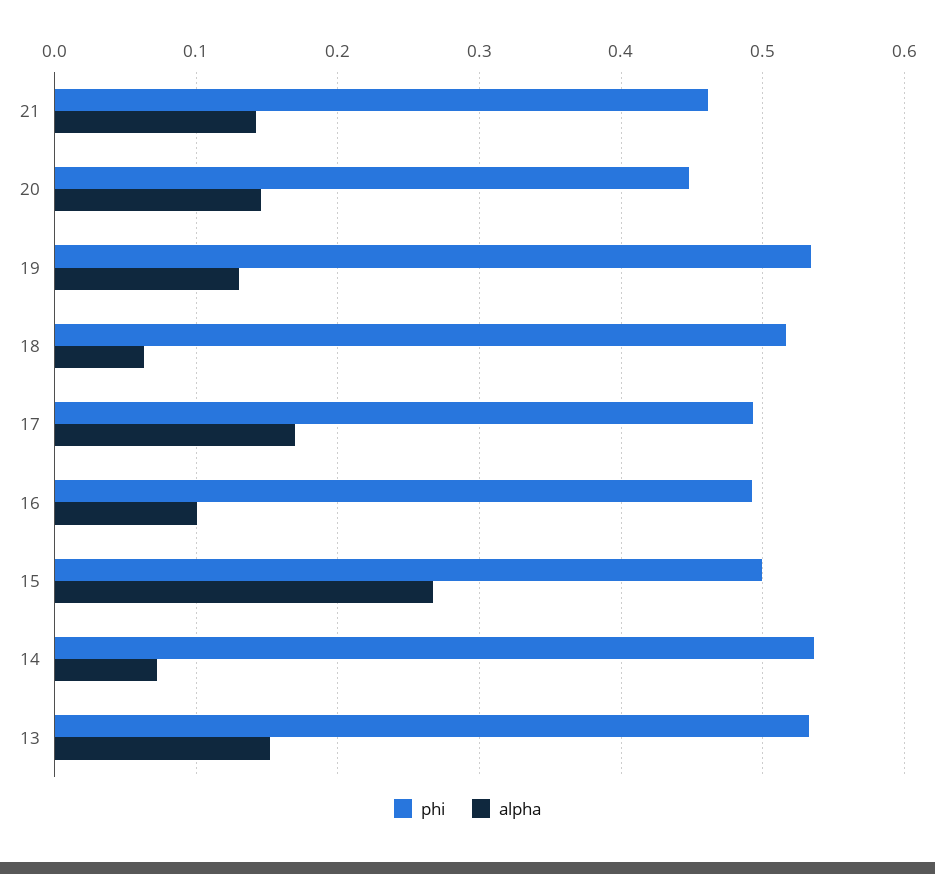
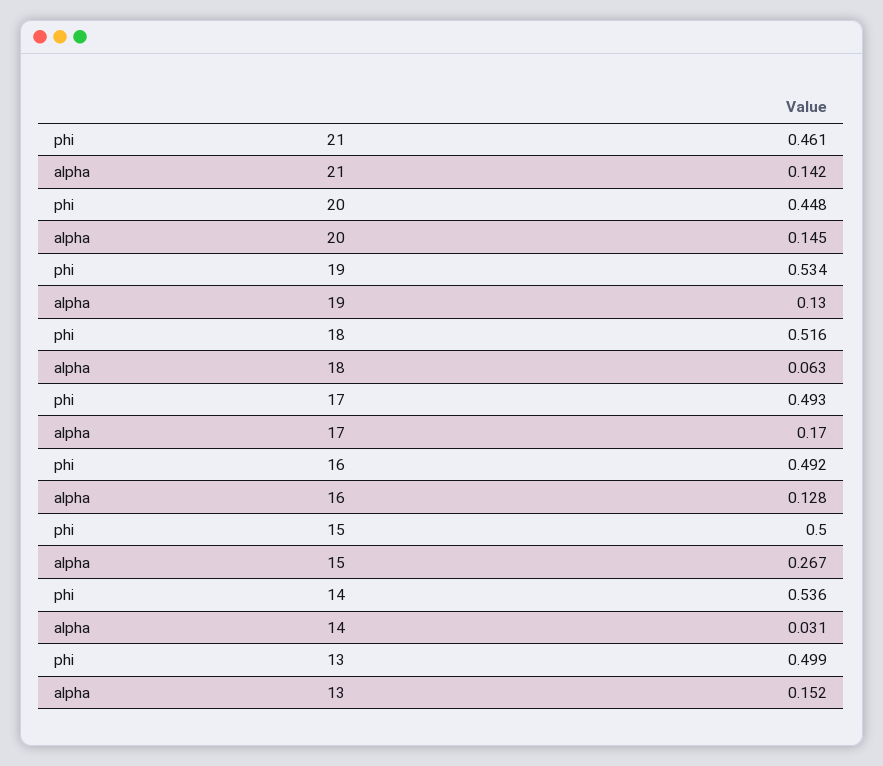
alpha, 16: 0.1 -> 0.128
alpha, 14: 0.07 -> 0.031
phi, 13: 0.53 -> 0.499

